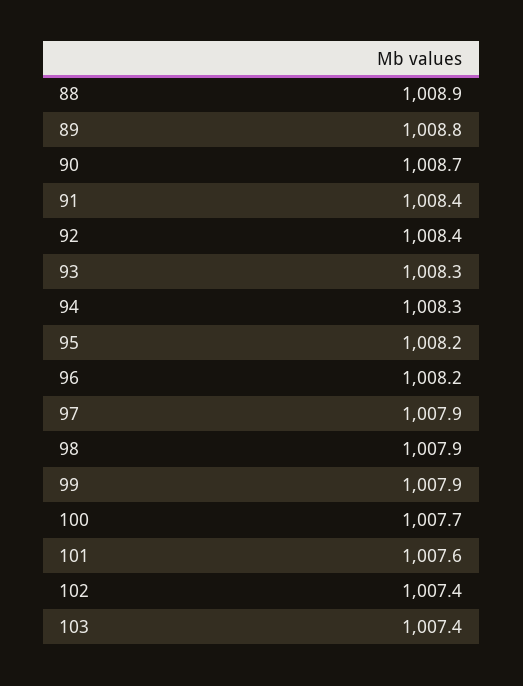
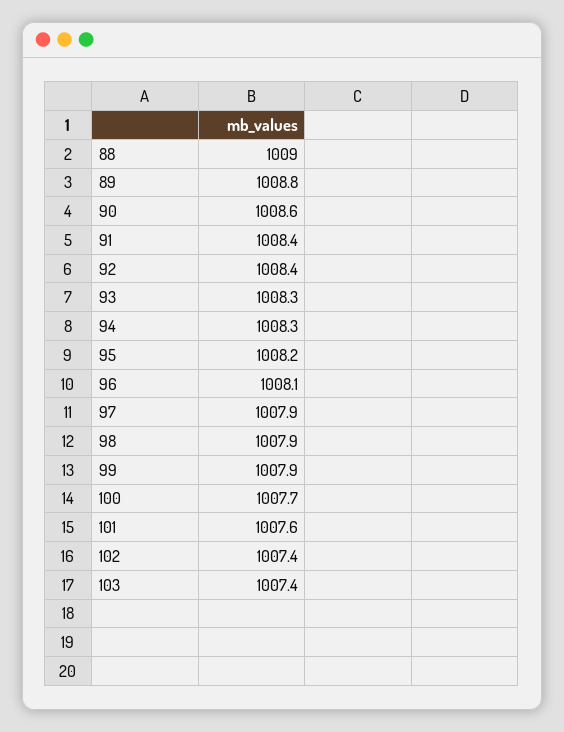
88: 1008.9 -> 1009
90: 1008.7 -> 1008.6
96: 1008.2 -> 1008.1

